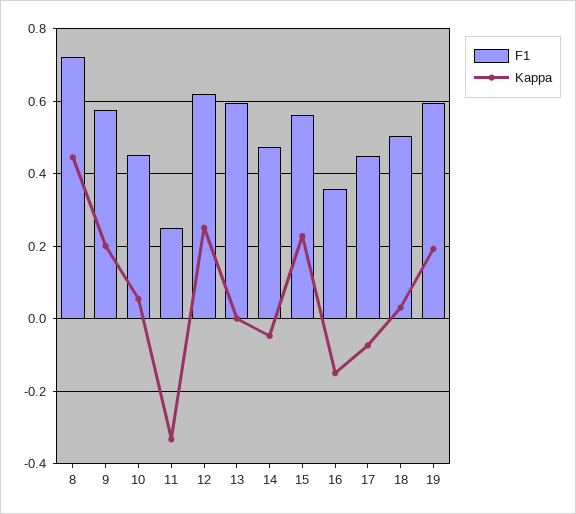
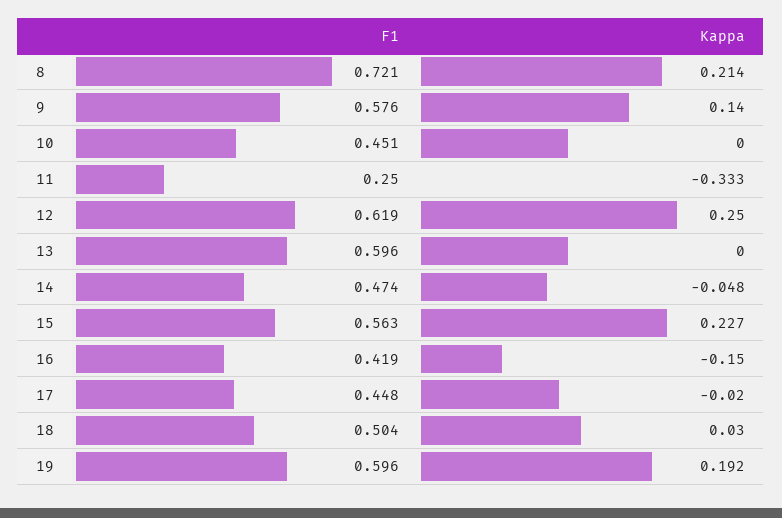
Kappa, 8: 0.44 -> 0.214
Kappa, 9: 0.2 -> 0.14
Kappa, 10: 0.06 -> 0
F1, 16: 0.36 -> 0.419
Kappa, 17: -0.08 -> -0.02

